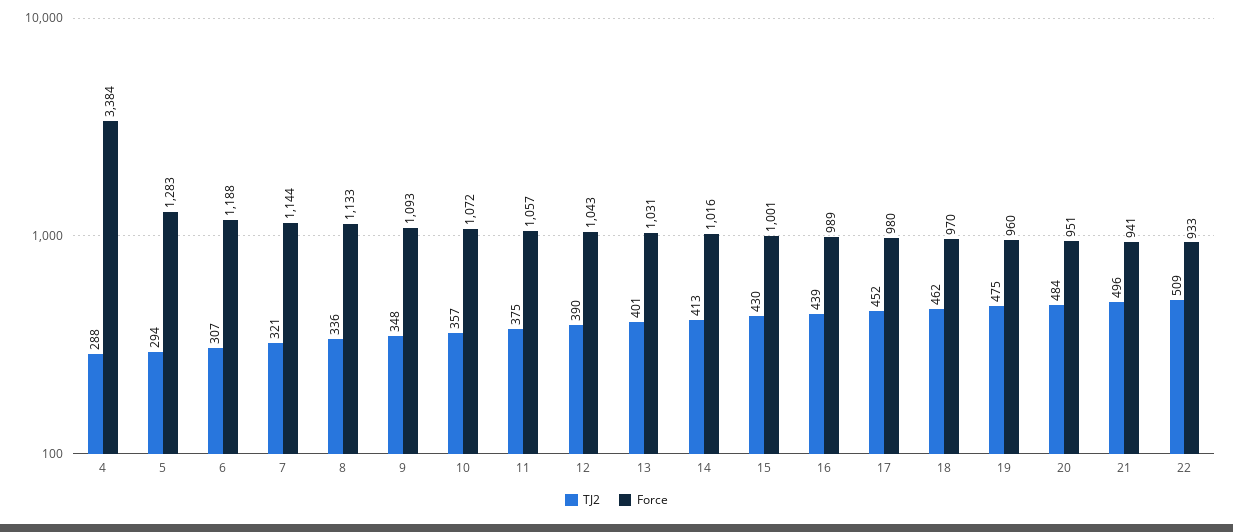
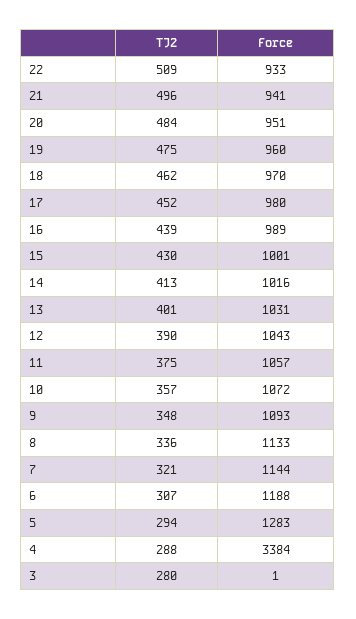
TJ2, 3: none -> 280
Force, 3: none -> 1

